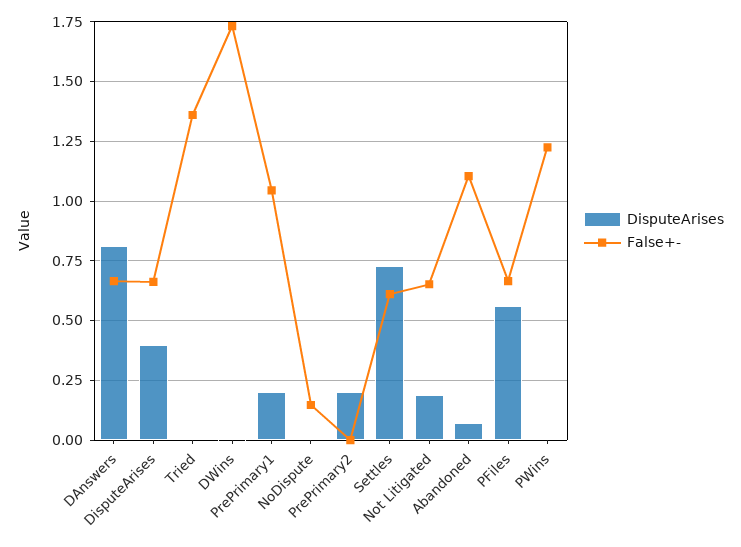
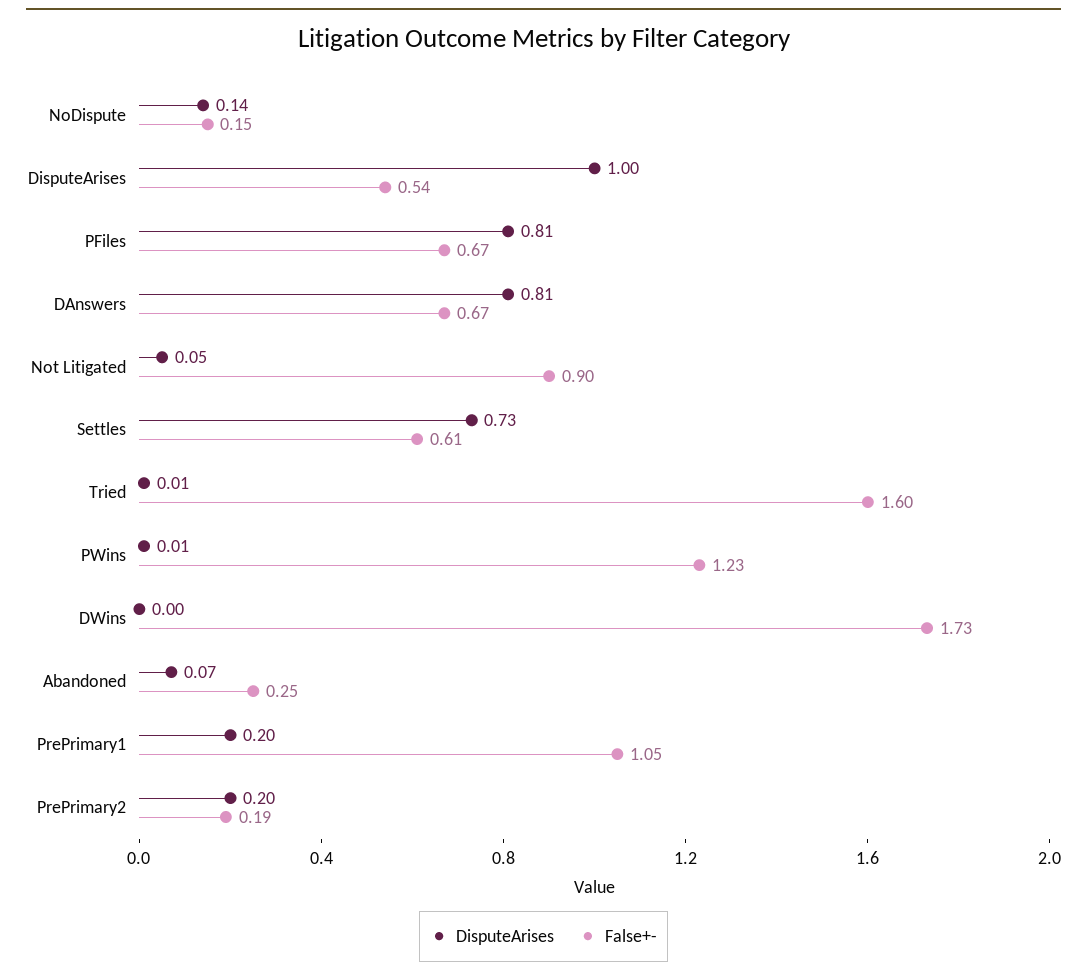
DisputeArises, DisputeArises: 0.4 -> 1
False+-, DisputeArises: 0.65 -> 0.54
False+-, Tried: 1.35 -> 1.6
DisputeArises, NoDispute: 0 -> 0.14
False+-, PrePrimary2: 0 -> 0.19
DisputeArises, Not Litigated: 0.2 -> 0.05
False+-, Not Litigated: 0.65 -> 0.9
False+-, Abandoned: 1.1 -> 0.25
DisputeArises, PFiles: 0.55 -> 0.81

